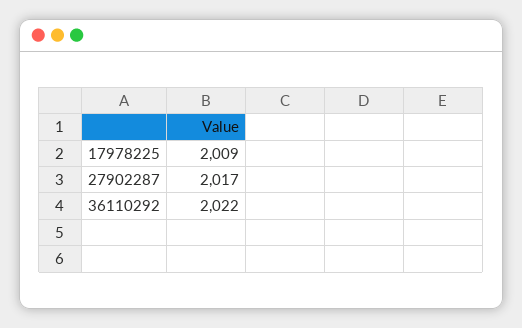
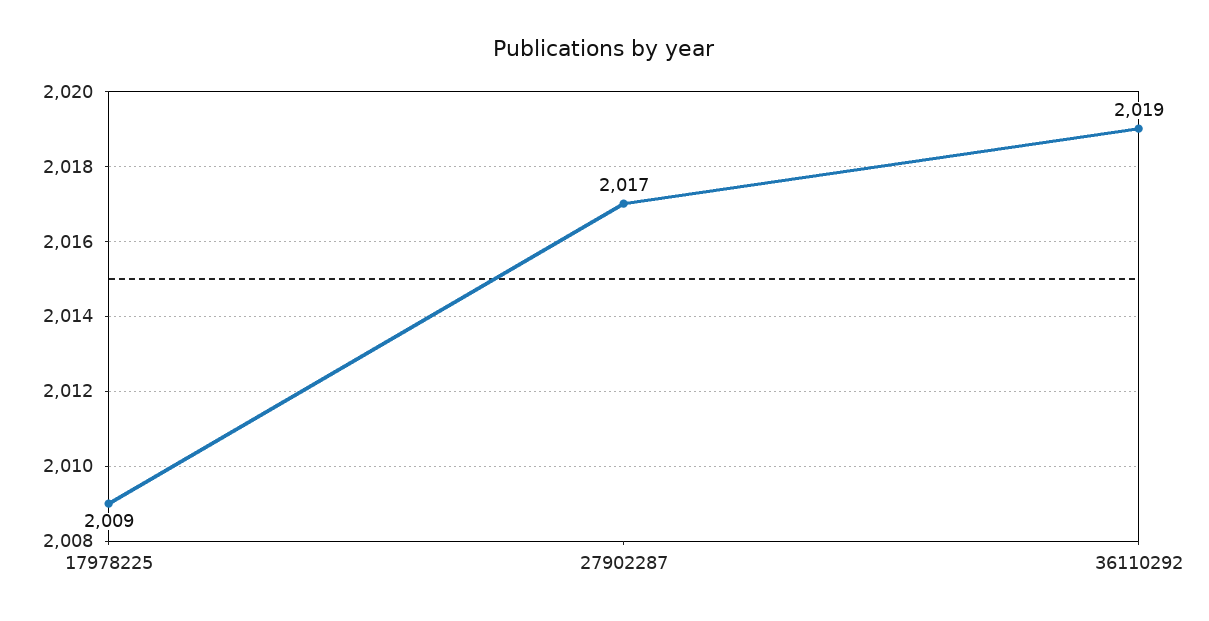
36110292: 2022 -> 2019

